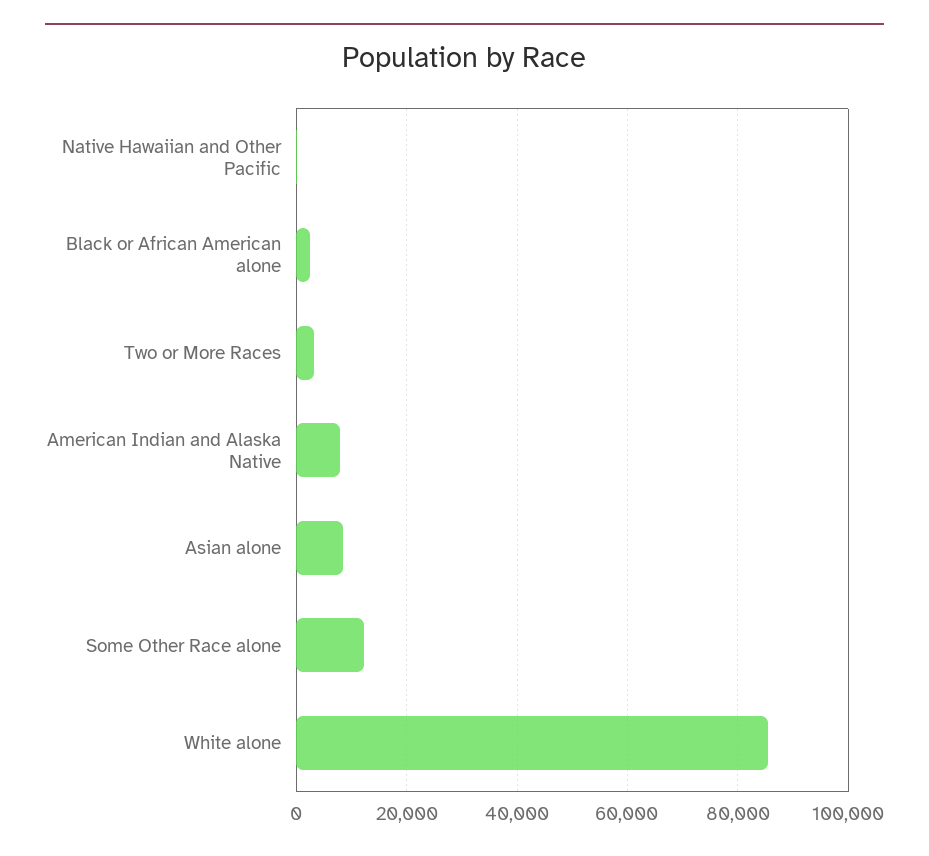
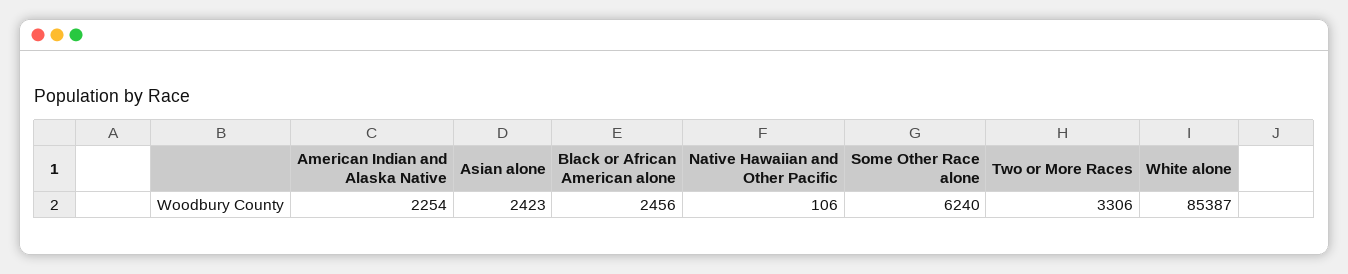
American Indian and Alaska Native: 8000 -> 2254
Asian alone: 8000 -> 2423
Some Other Race alone: 12000 -> 6240

